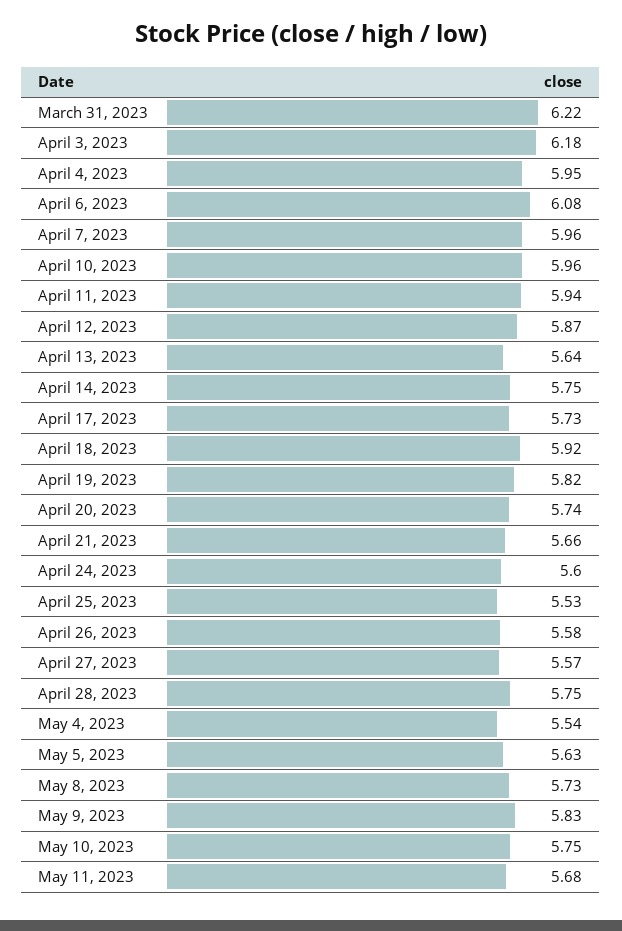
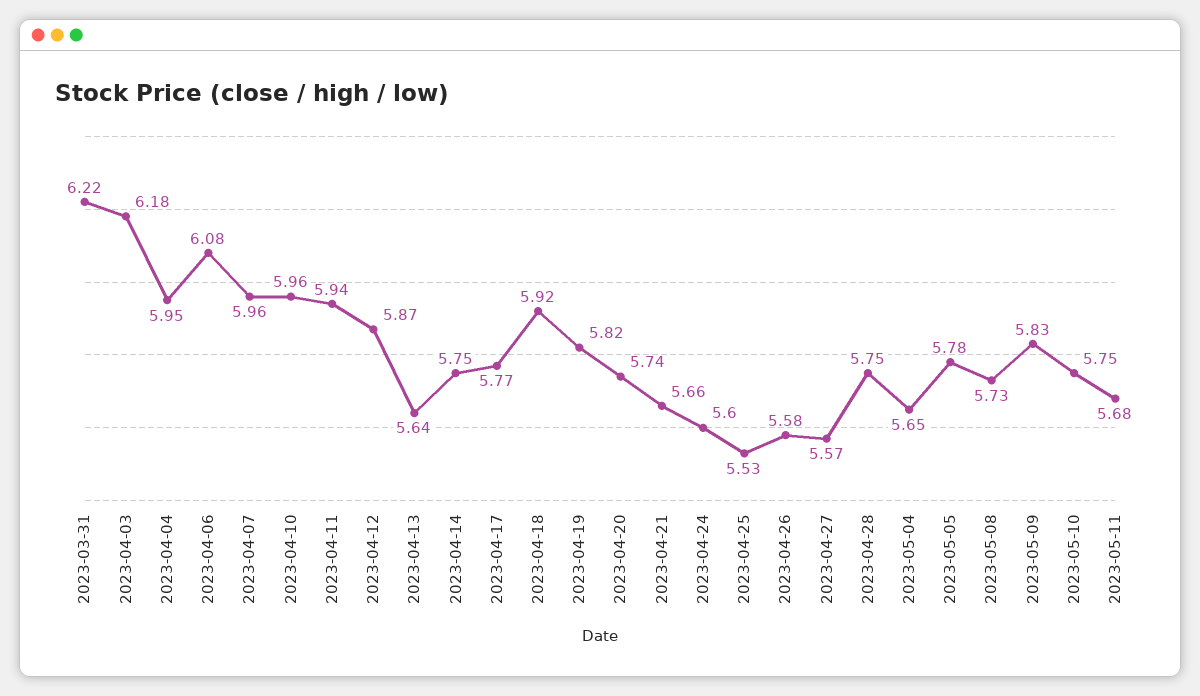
April 17, 2023: 5.73 -> 5.77
May 4, 2023: 5.54 -> 5.65
May 5, 2023: 5.63 -> 5.78

